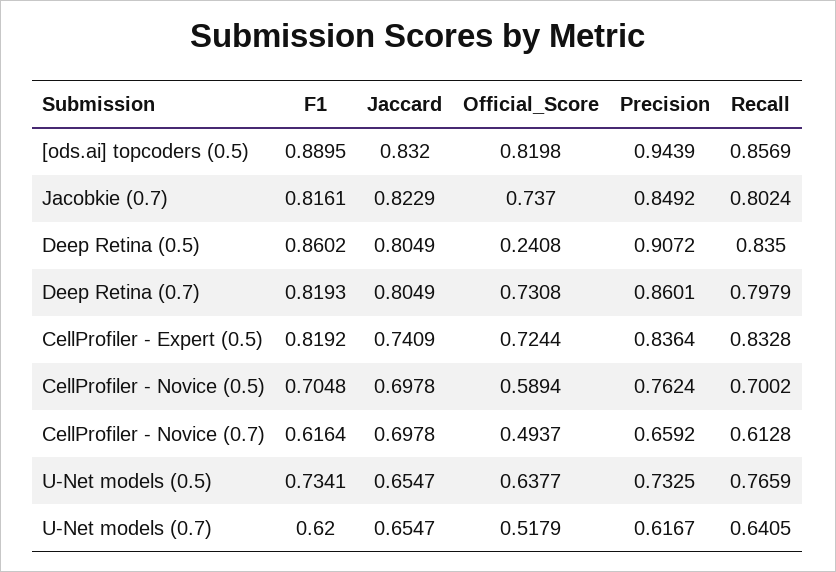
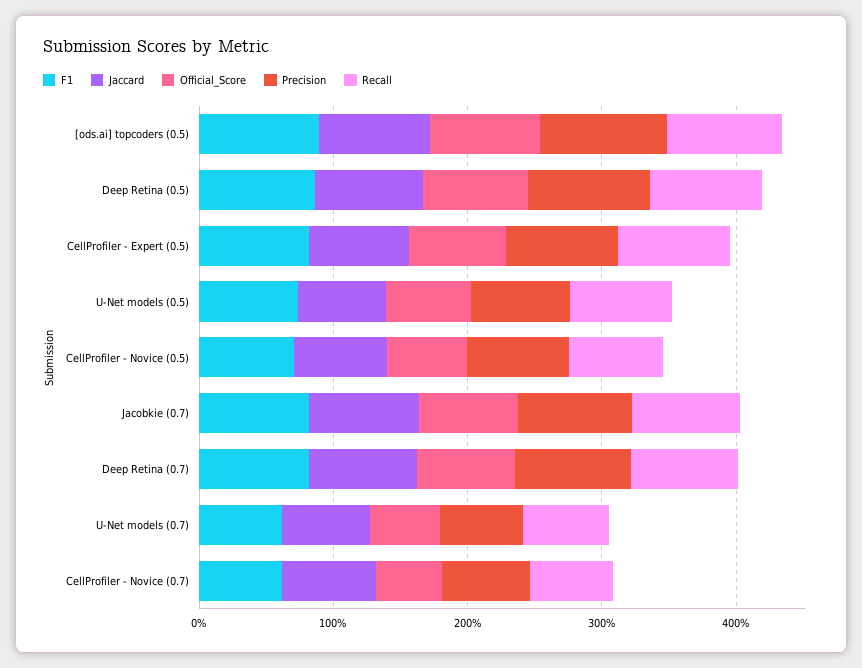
Official_Score, Deep Retina (0.5): 0.2408 -> 0.8

